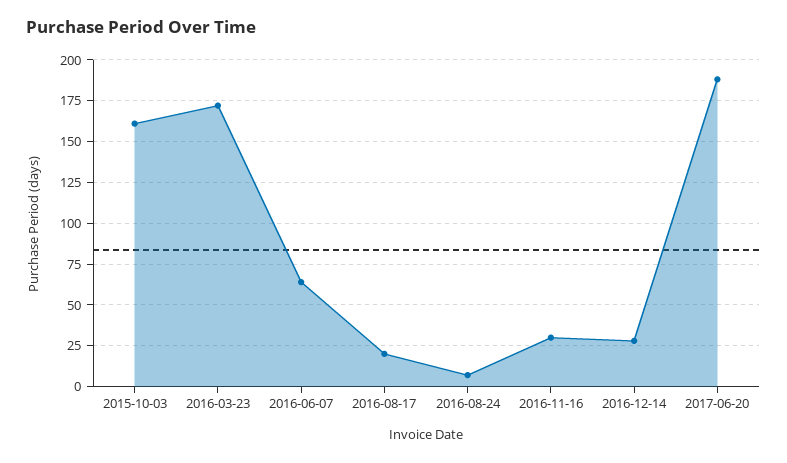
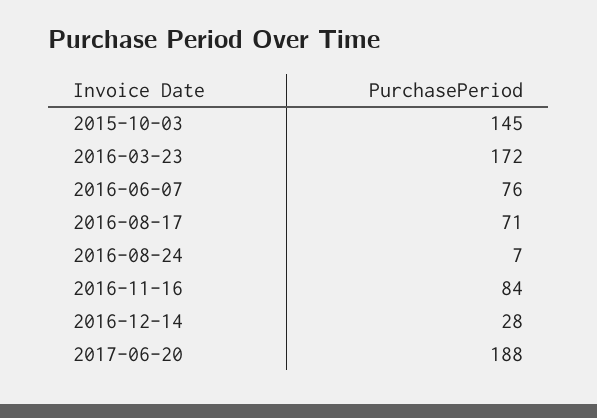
2015-10-03: 160 -> 145
2016-06-07: 65 -> 76
2016-08-17: 20 -> 71
2016-11-16: 30 -> 84

